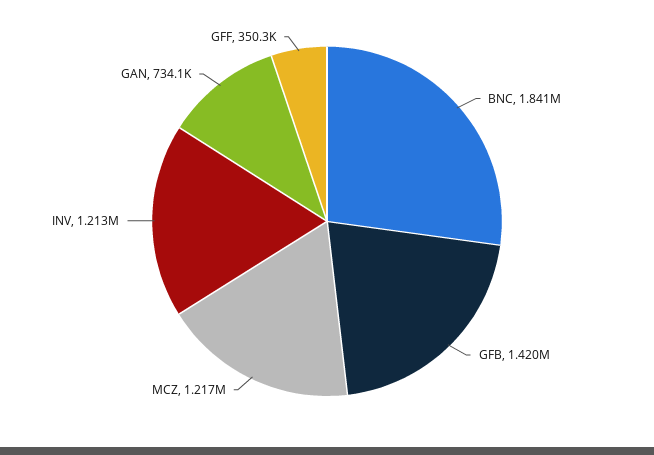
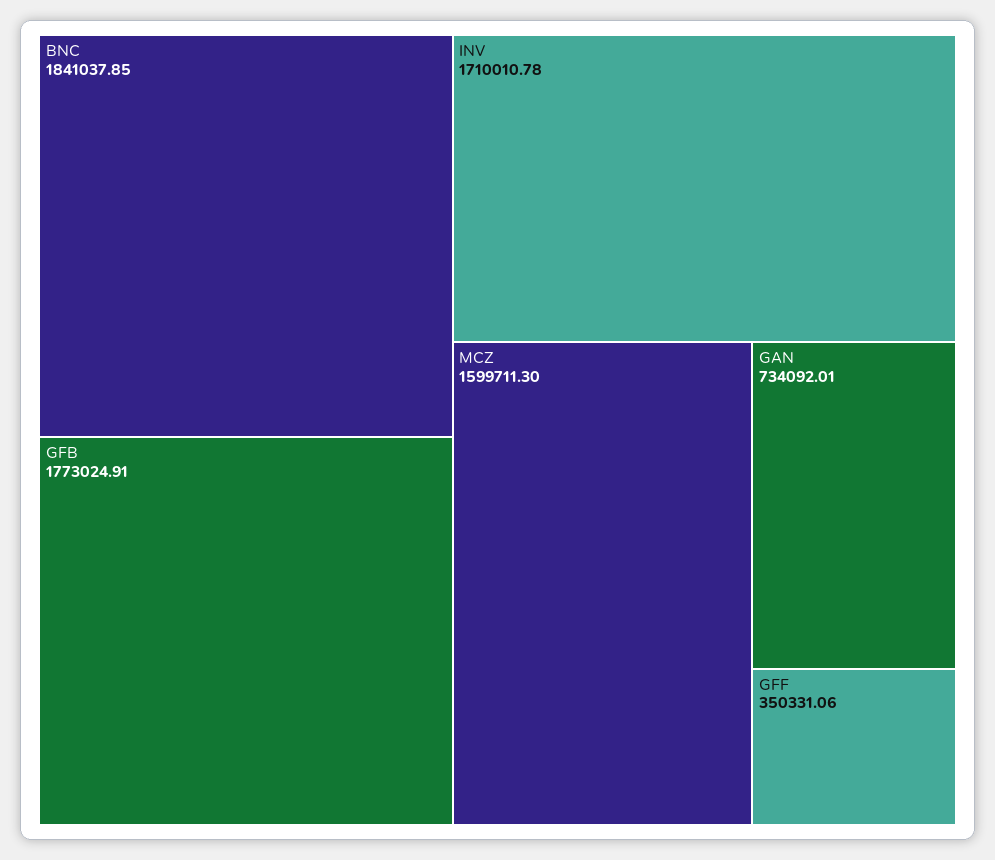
GFB: 1420000 -> 1773024.91
MCZ: 1217000 -> 1599711.3
INV: 1213000 -> 1710010.78

